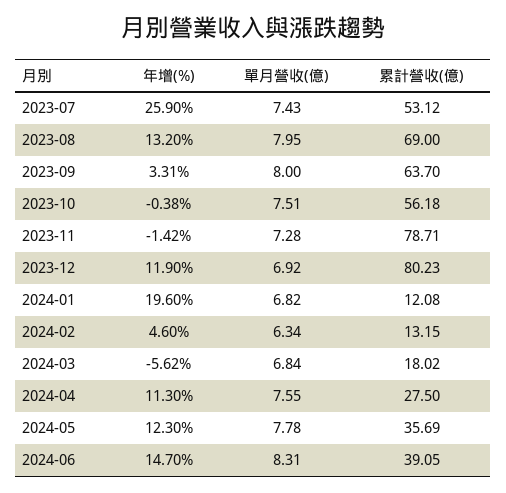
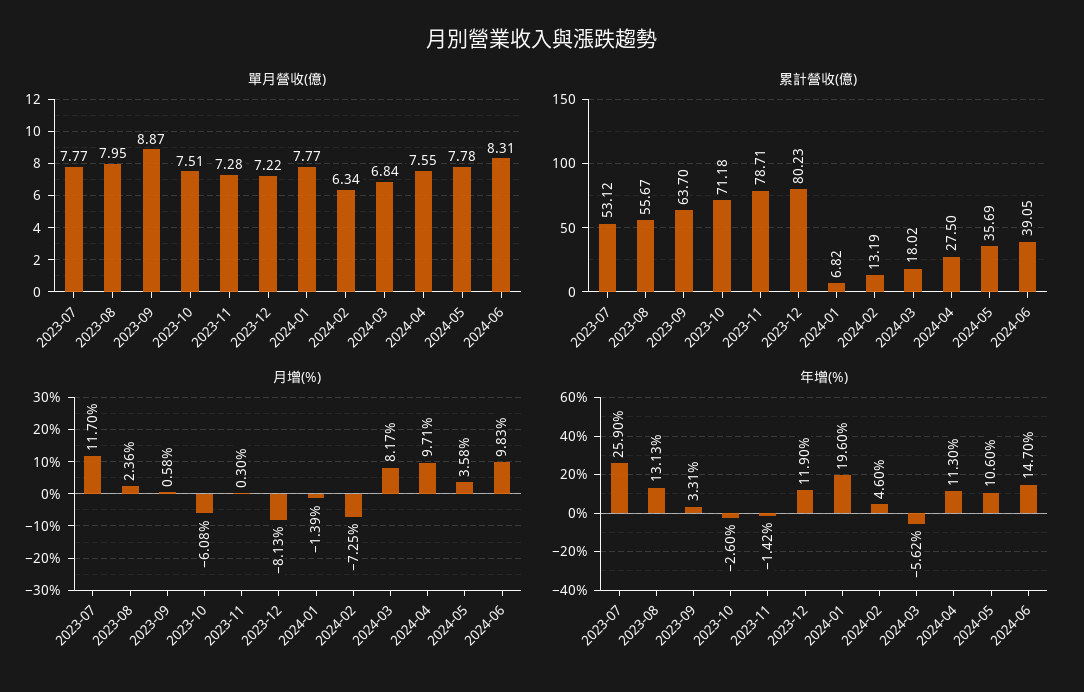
單月營收(億), 2023-07: 7.43 -> 7.77
年增(%), 2023-08: 13.2 -> 13.13
累計營收(億), 2023-08: 69 -> 55.67
單月營收(億), 2023-09: 8 -> 8.87
年增(%), 2023-10: -0.38 -> -2.6
累計營收(億), 2023-10: 56.18 -> 71.18
單月營收(億), 2023-12: 6.92 -> 7.22
單月營收(億), 2024-01: 6.82 -> 7.77
累計營收(億), 2024-01: 12.08 -> 6.82
累計營收(億), 2024-02: 13.15 -> 13.19
年增(%), 2024-05: 12.3 -> 10.6
月增(%), 2023-07: none -> 11.7
月增(%), 2023-08: none -> 2.36
月增(%), 2023-09: none -> 0.58
月增(%), 2023-10: none -> -6.08
月增(%), 2023-11: none -> 0.3
月增(%), 2023-12: none -> -8.13
月增(%), 2024-01: none -> -1.39
月增(%), 2024-02: none -> -7.25
月增(%), 2024-03: none -> 8.17
月增(%), 2024-04: none -> 9.71
月增(%), 2024-05: none -> 3.58
月增(%), 2024-06: none -> 9.83

